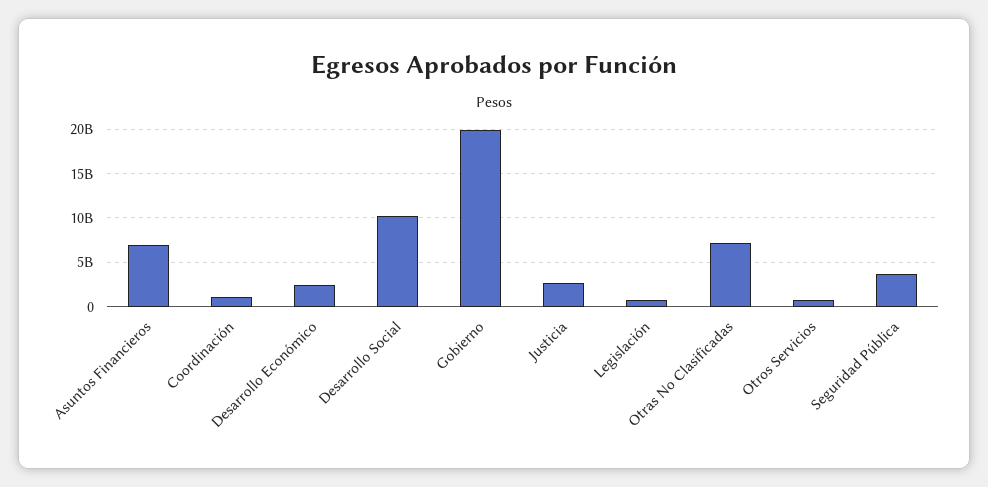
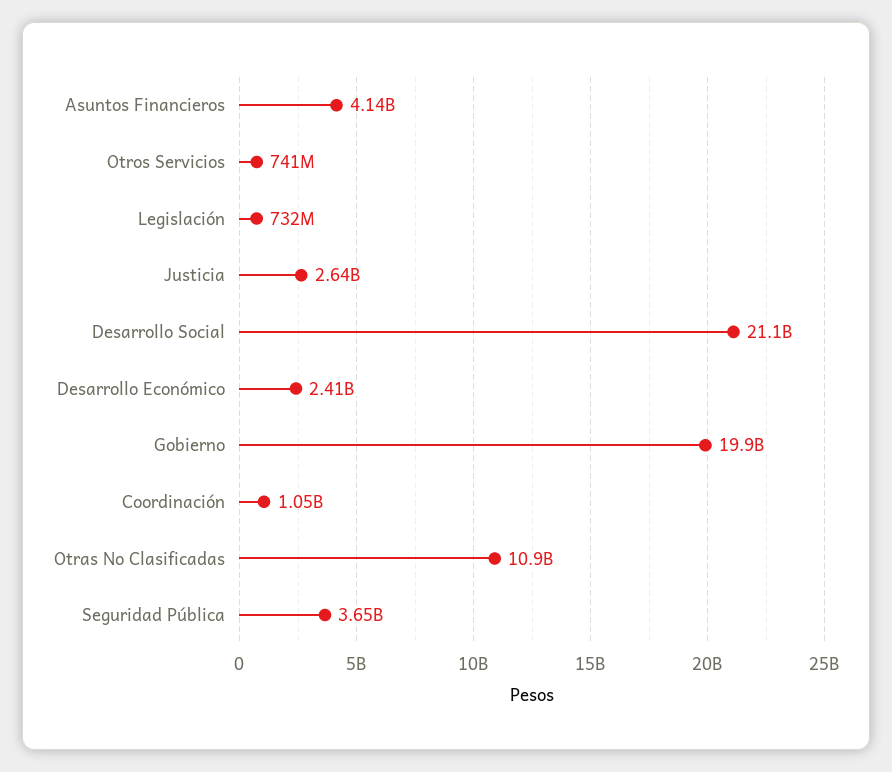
Asuntos Financieros: 7000000000 -> 4140000000
Desarrollo Social: 10000000000 -> 21100000000
Otras No Clasificadas: 7000000000 -> 10900000000

